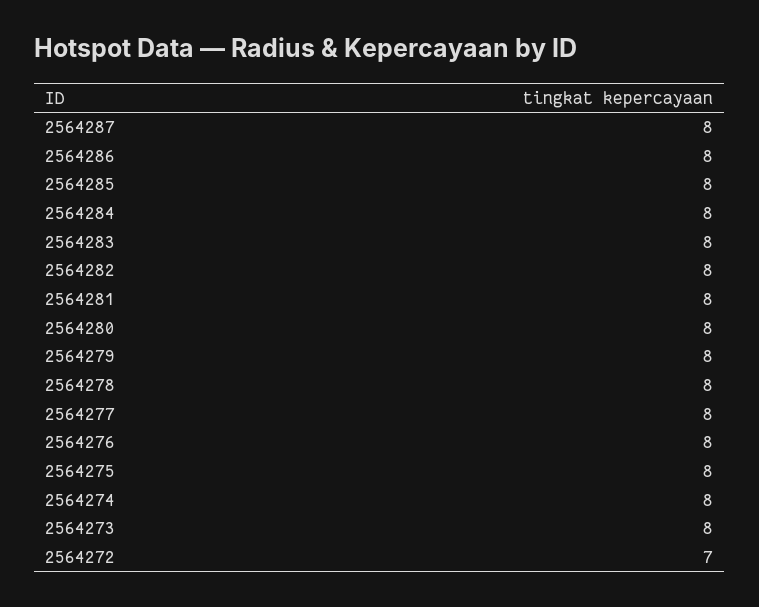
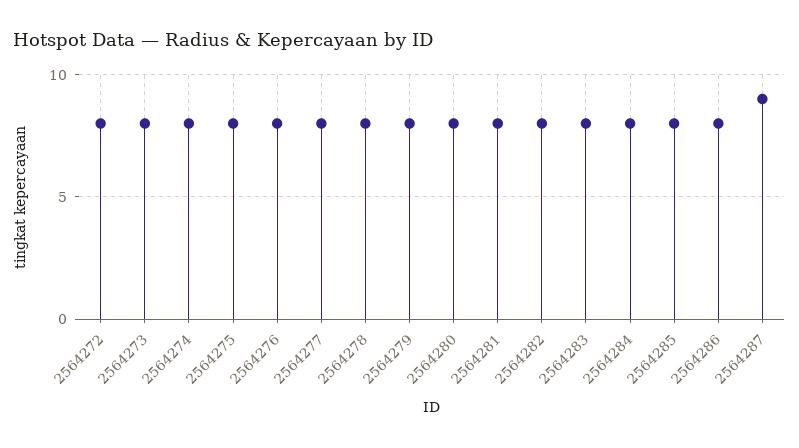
2564287: 8 -> 9
2564272: 7 -> 8

